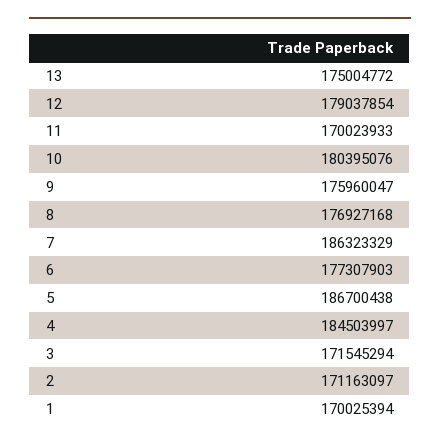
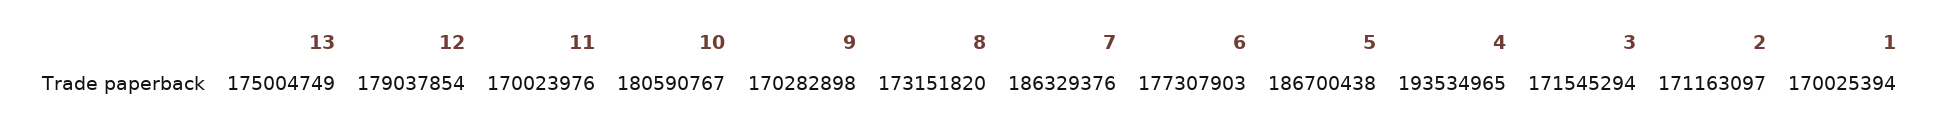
13: 175004772 -> 175004749
11: 170023933 -> 170023976
10: 180395076 -> 180590767
9: 175960047 -> 170282898
8: 176927168 -> 173151820
7: 186323329 -> 186329376
4: 184503997 -> 193534965

